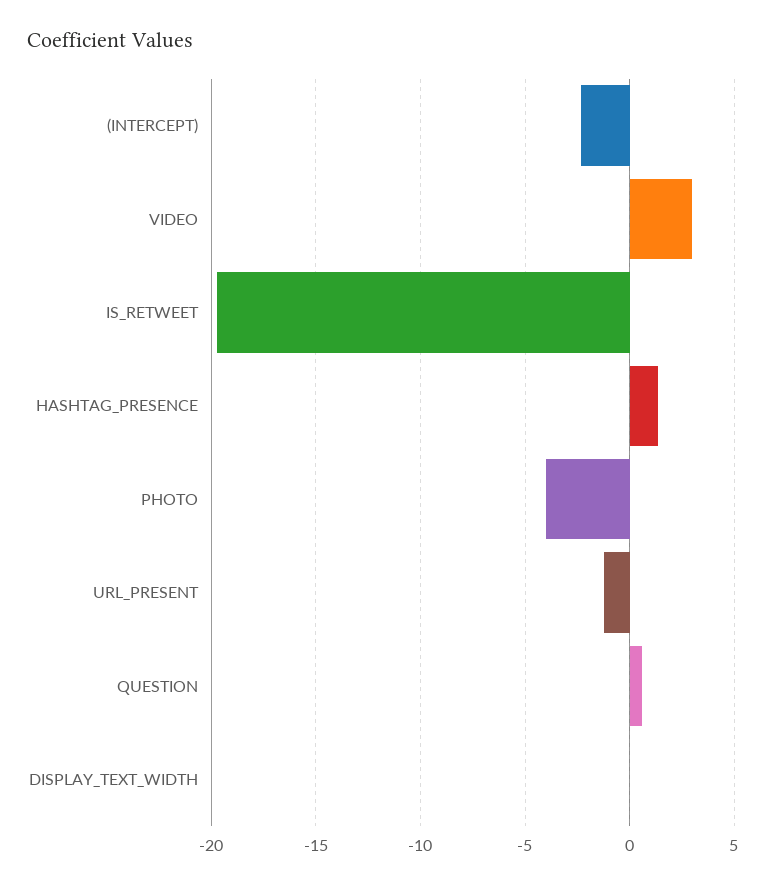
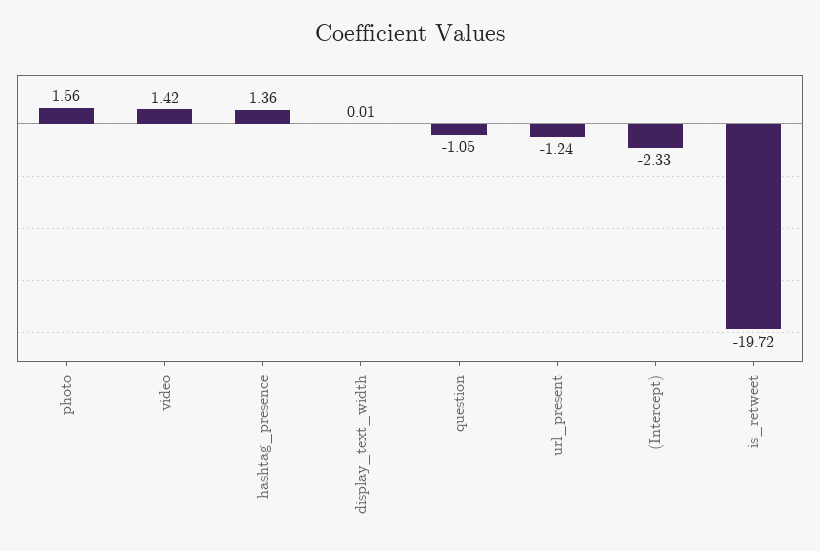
VIDEO: 3 -> 1.42
PHOTO: -4 -> 1.56
QUESTION: 0.5 -> -1.05

